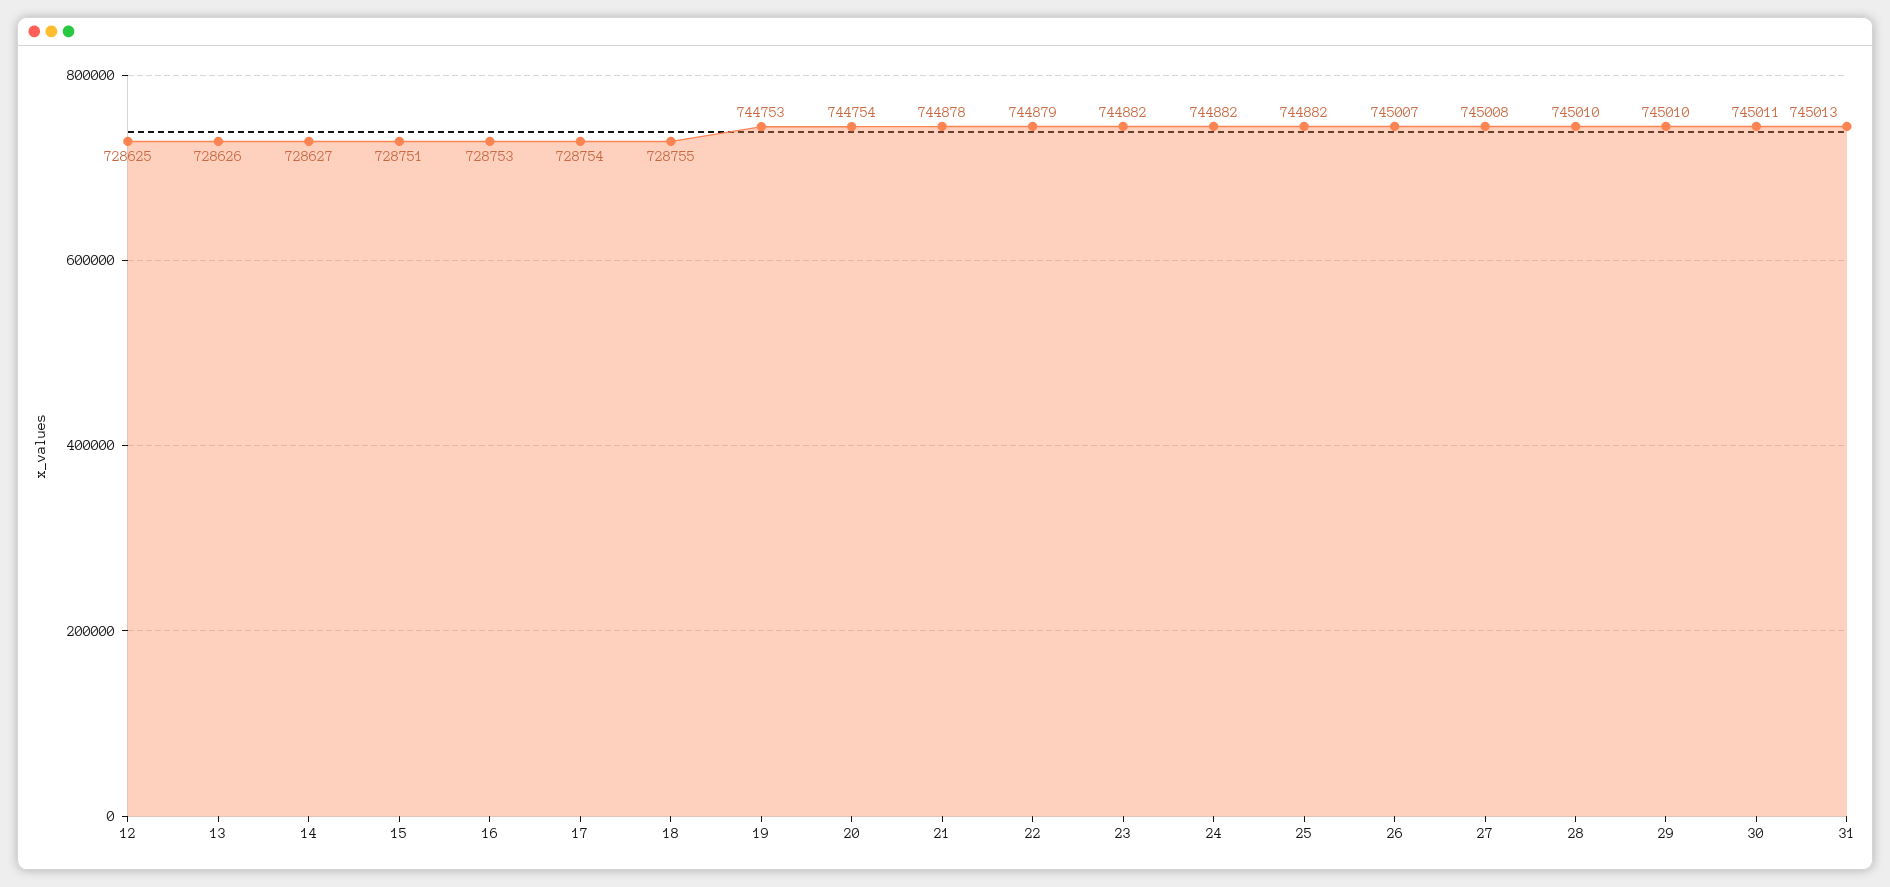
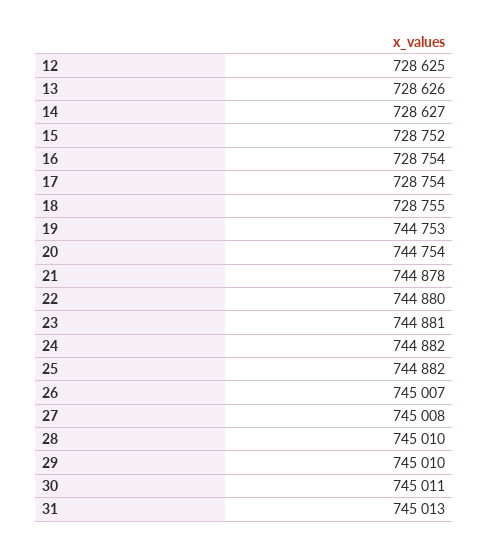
15: 728751 -> 728752
16: 728753 -> 728754
22: 744879 -> 744880
23: 744882 -> 744881

